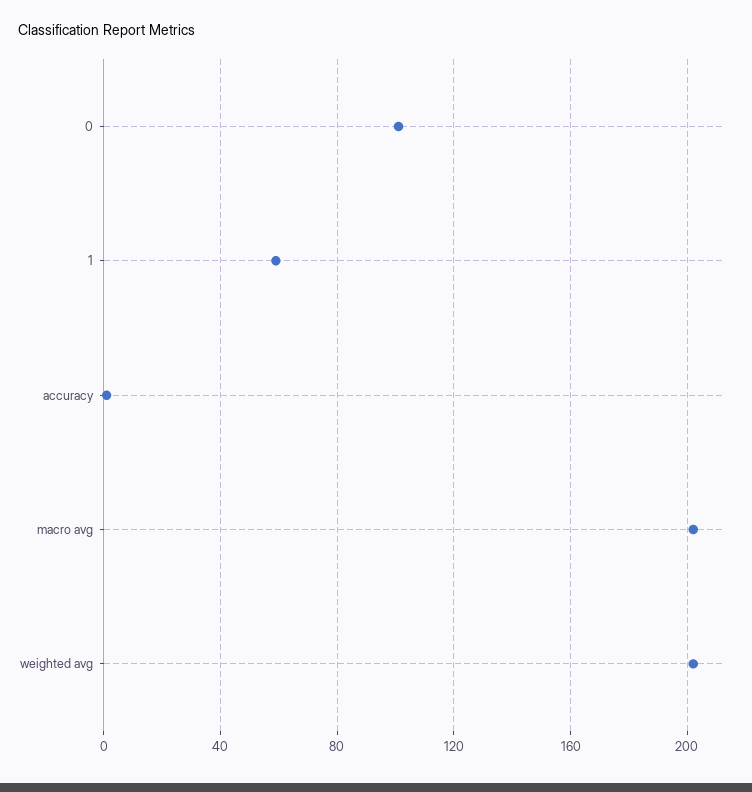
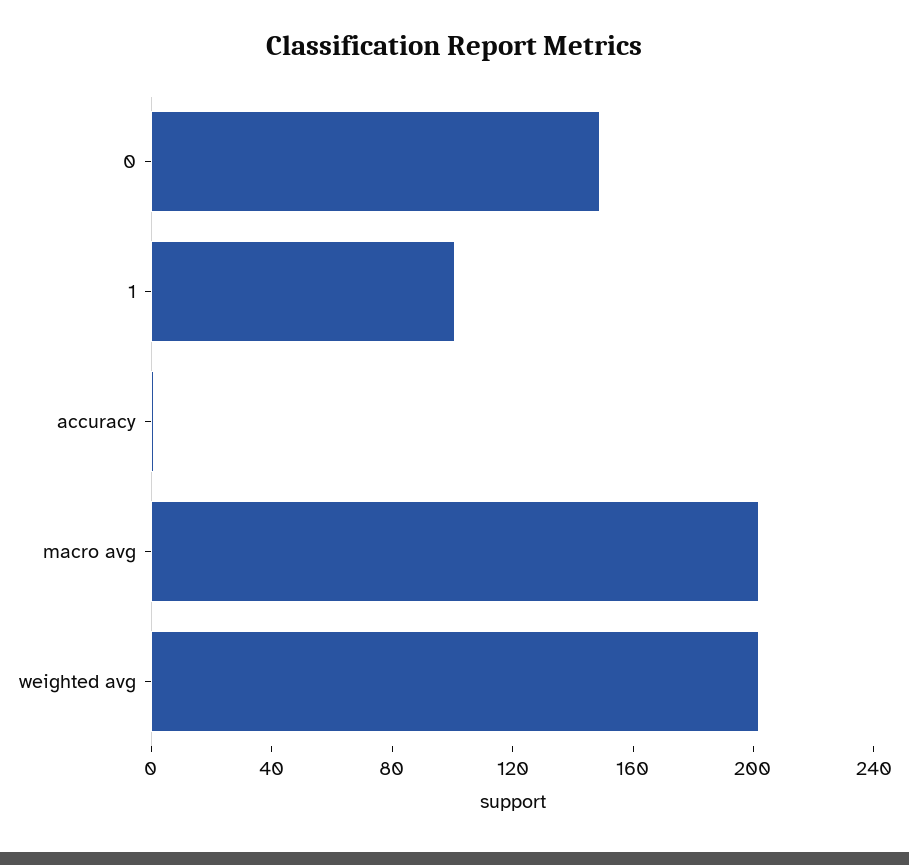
0: 100 -> 150
1: 60 -> 100

